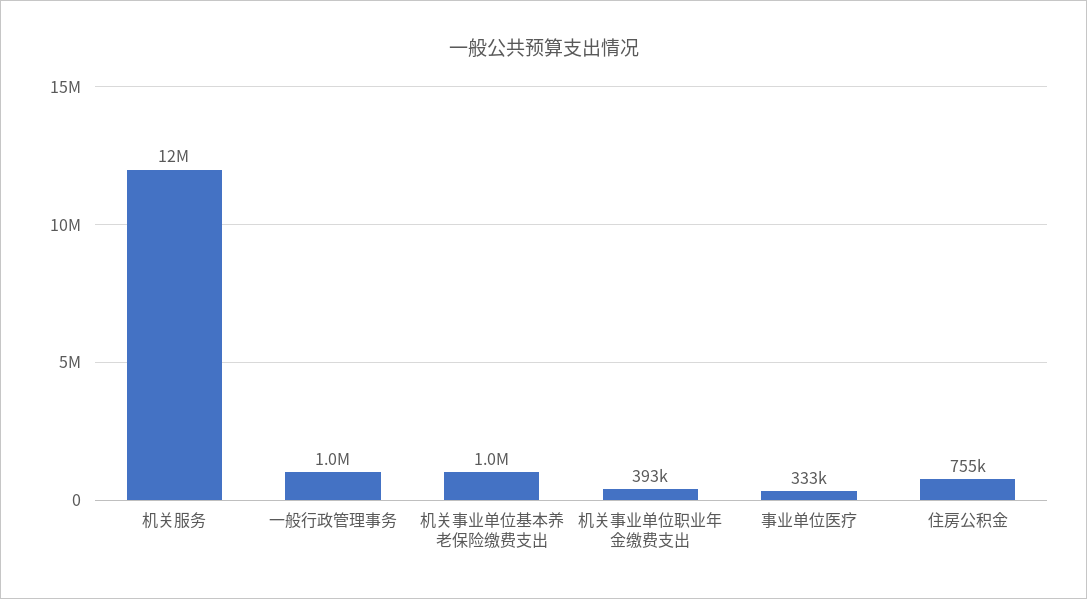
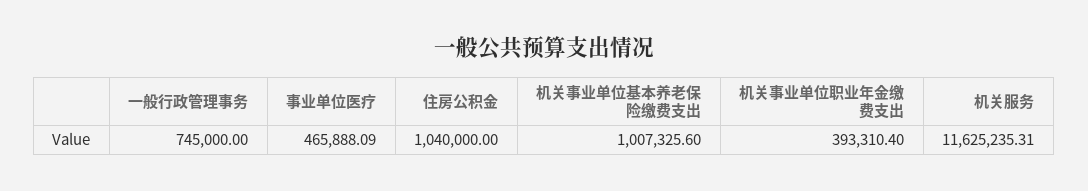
一般行政管理事务: 1000000 -> 745000
事业单位医疗: 333000 -> 465888.09
住房公积金: 755000 -> 1040000

